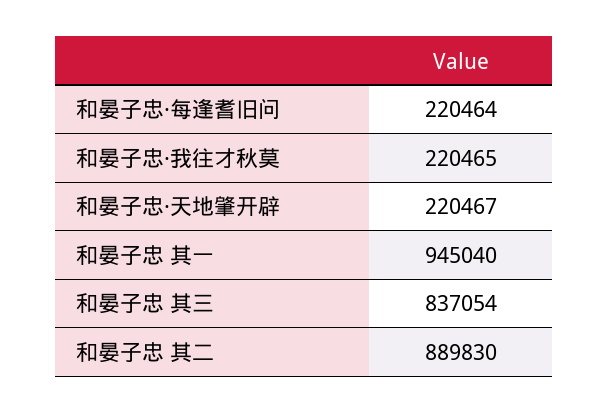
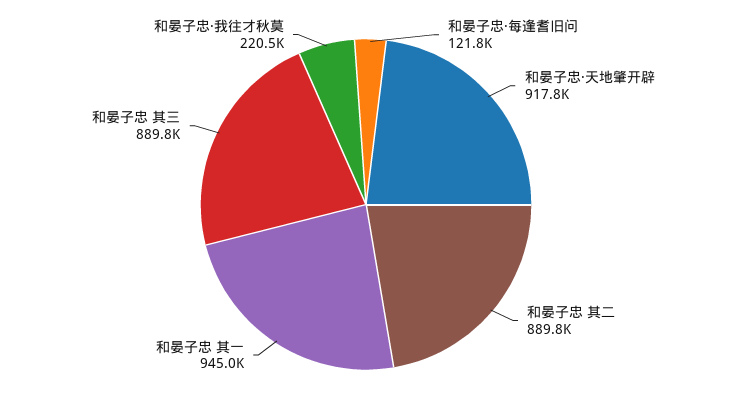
和晏子忠·每逢耆旧问: 220464 -> 121800
和晏子忠·天地肇开辟: 220467 -> 917800
和晏子忠 其三: 837054 -> 889800

